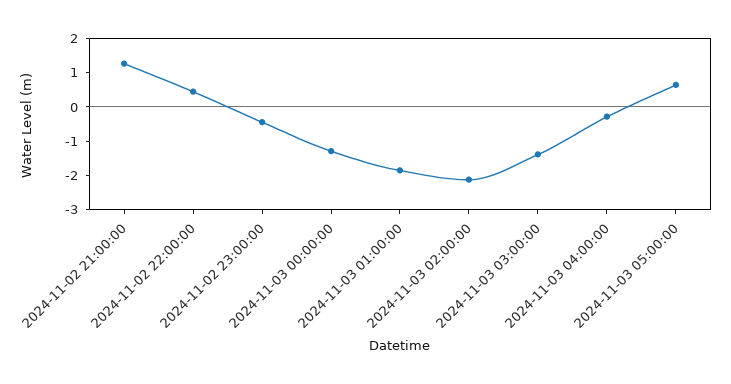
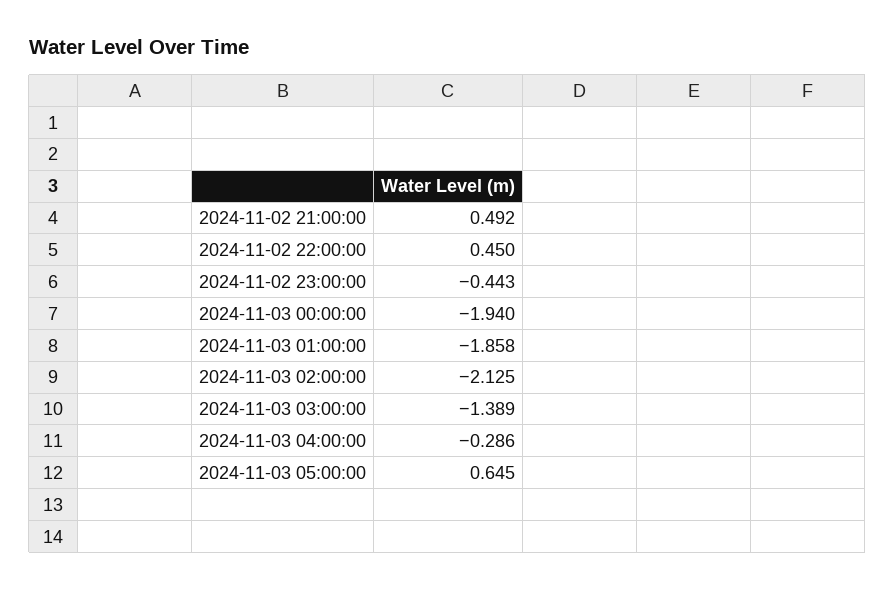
2024-11-02 21:00:00: 1.25 -> 0.492
2024-11-03 00:00:00: -1.25 -> -1.94

